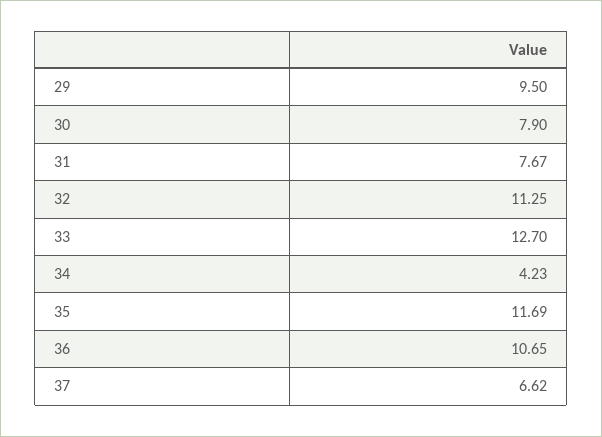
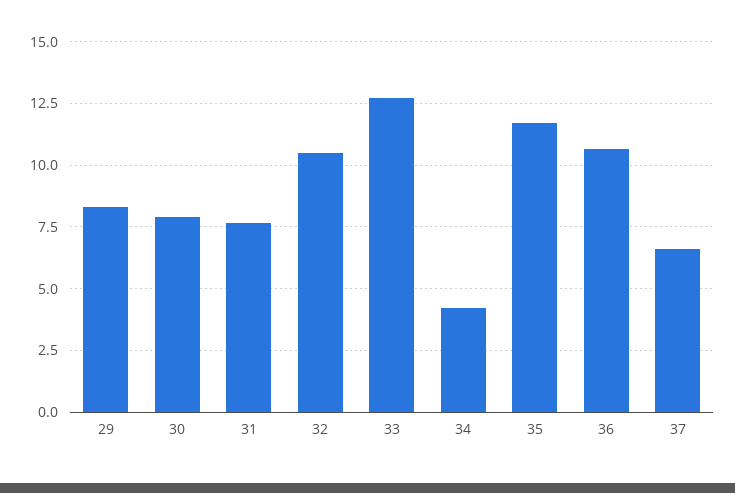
29: 9.5 -> 8.25
32: 11.25 -> 10.5

